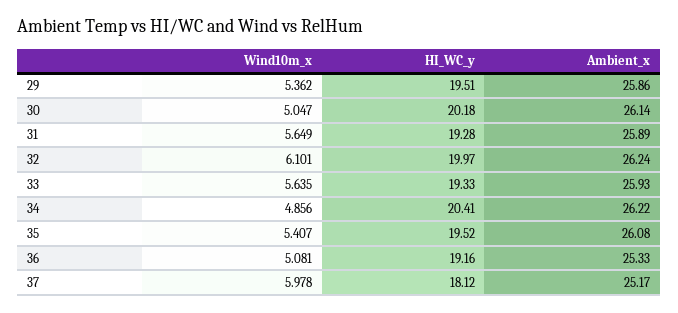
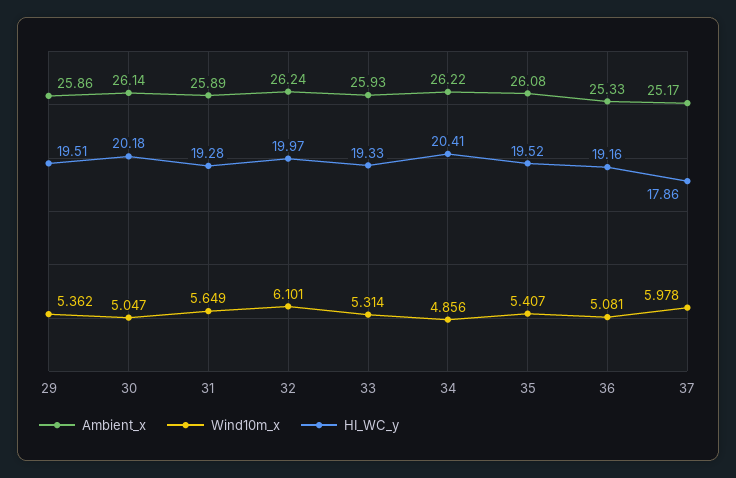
Wind10m_x, 33: 5.635 -> 5.314
HI_WC_y, 37: 18.12 -> 17.86

